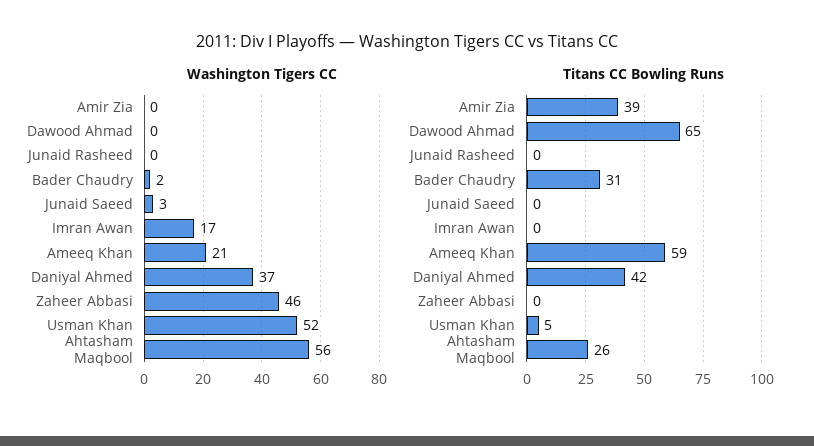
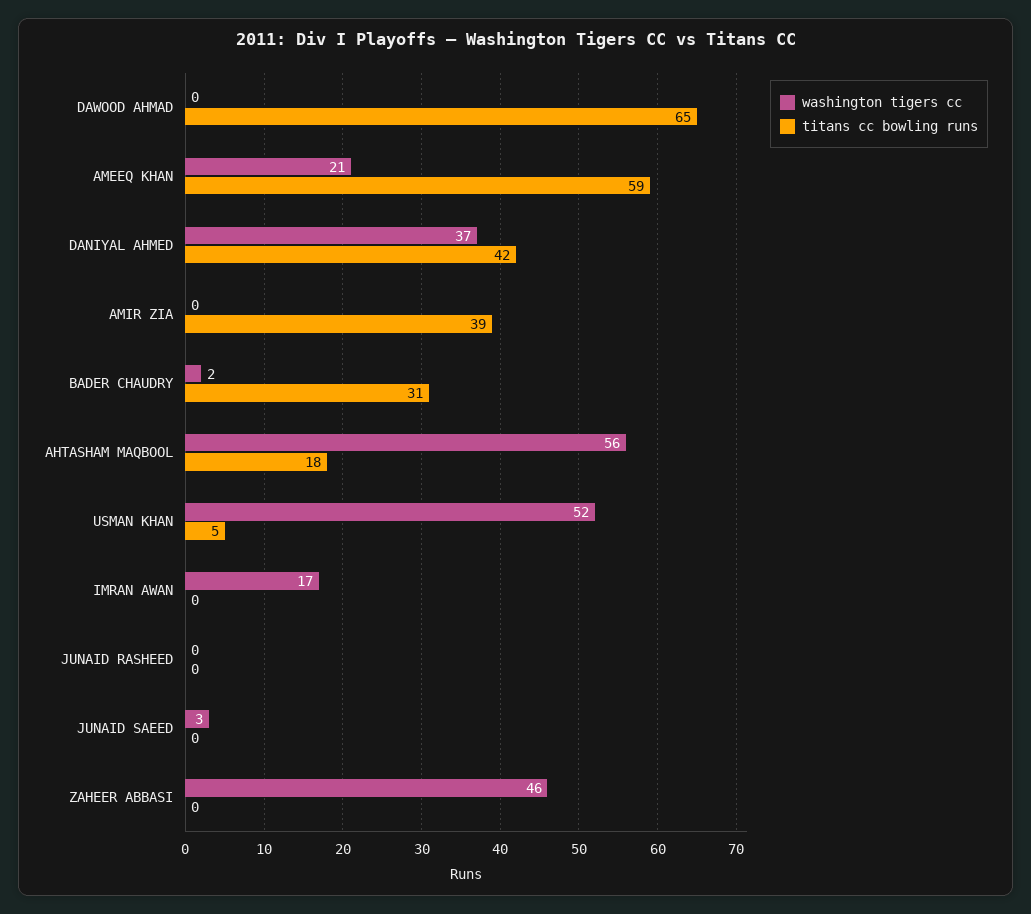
Titans CC Bowling Runs, Ahtasham Maqbool: 26 -> 18

